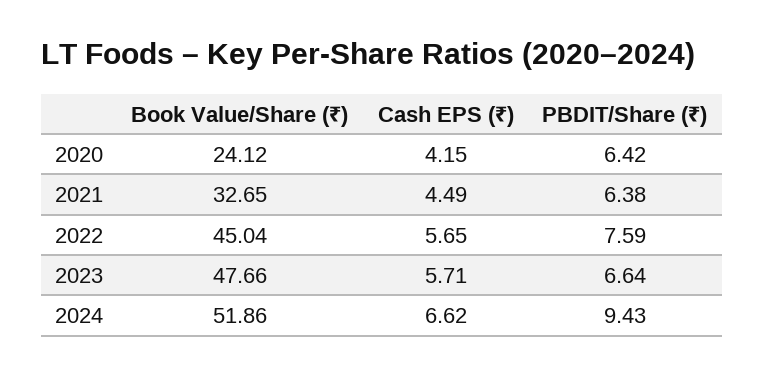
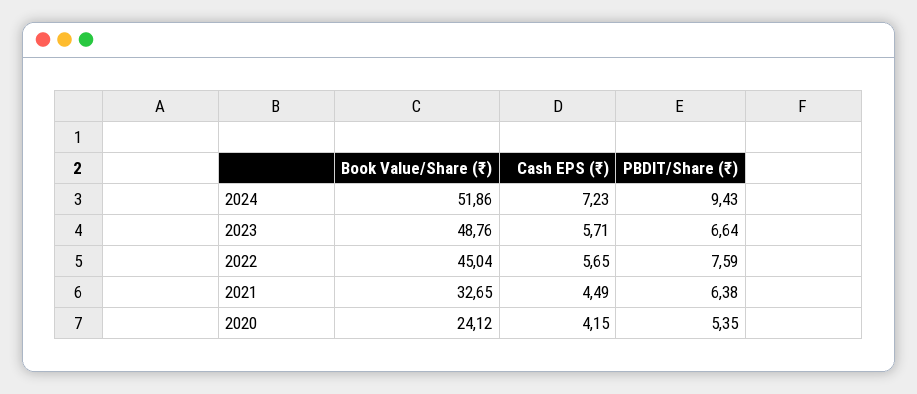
PBDIT/Share (₹), 2020: 6.42 -> 5.35
Book Value/Share (₹), 2023: 47.66 -> 48.76
Cash EPS (₹), 2024: 6.62 -> 7.23

